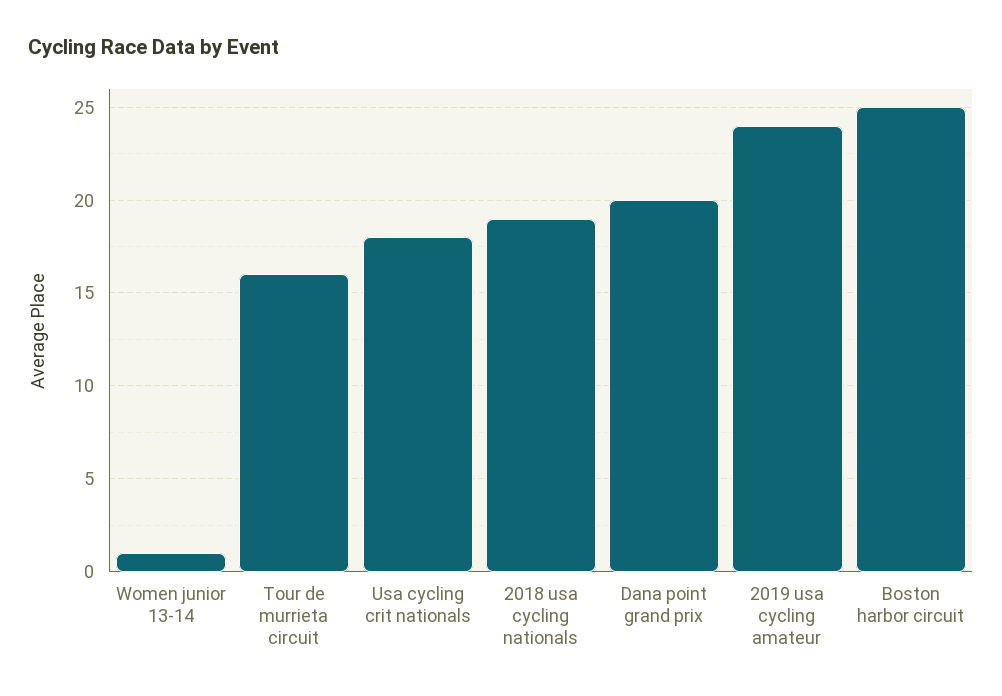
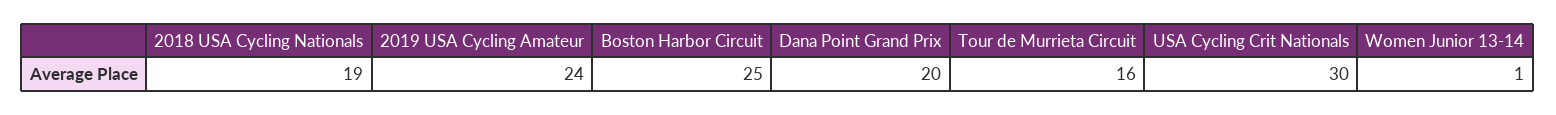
Usa cycling crit nationals: 18 -> 30

